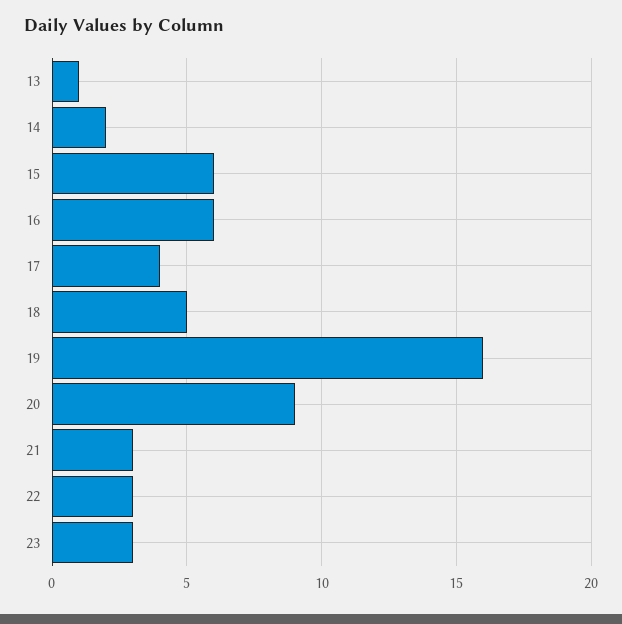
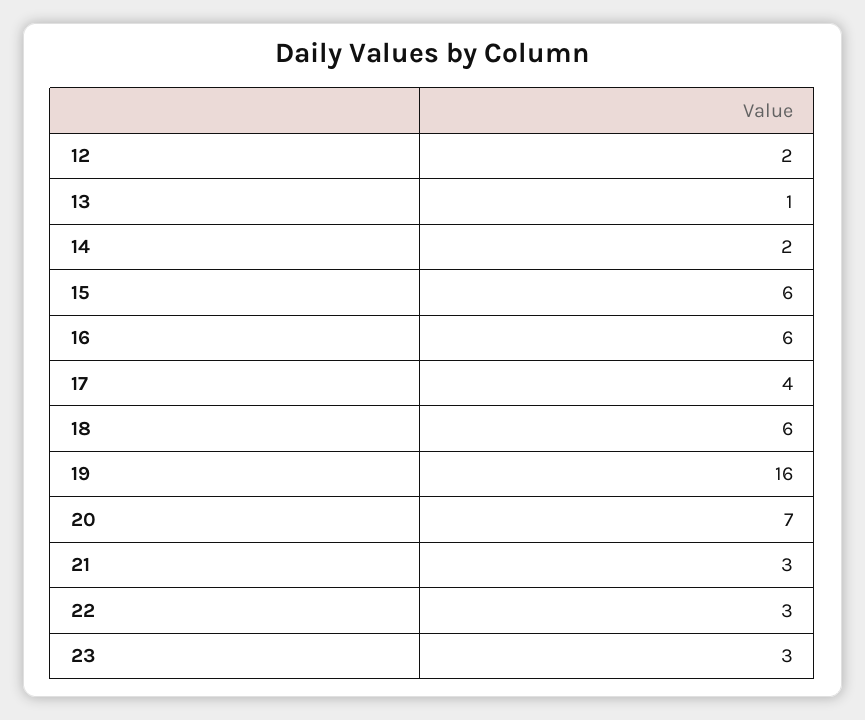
18: 5 -> 6
20: 9 -> 7
12: none -> 2

